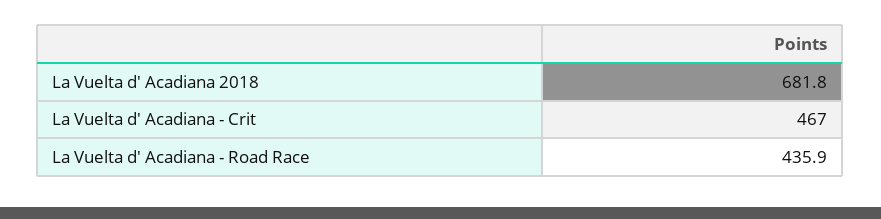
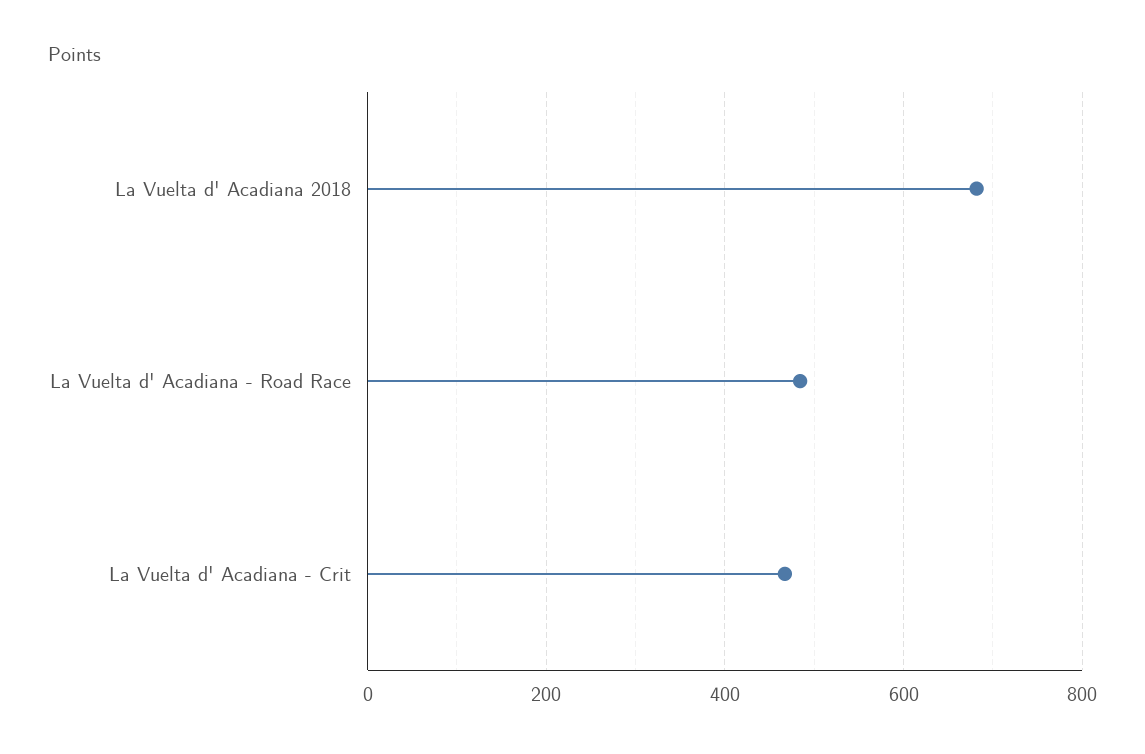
La Vuelta d' Acadiana - Road Race: 435.9 -> 480

